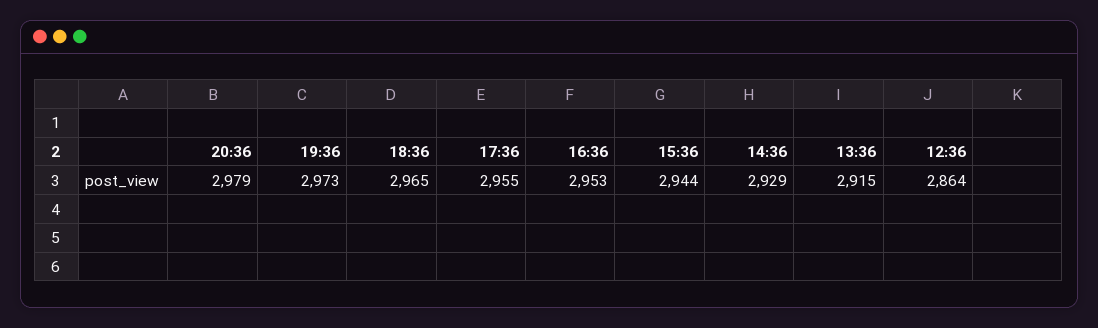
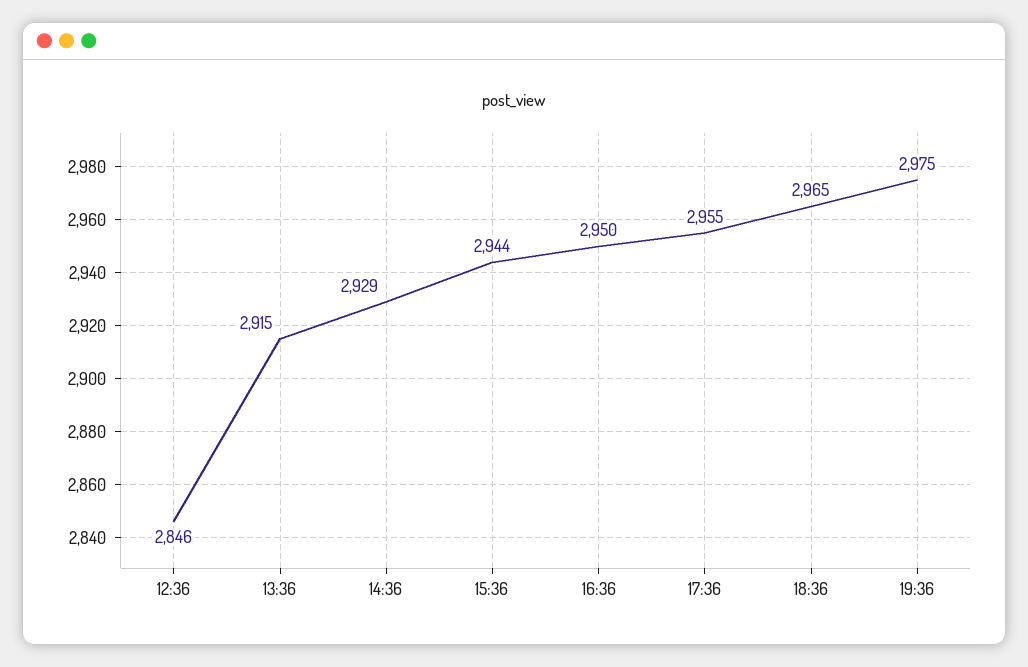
20:36: 2979 -> none
19:36: 2973 -> 2975
16:36: 2953 -> 2950
12:36: 2864 -> 2846

